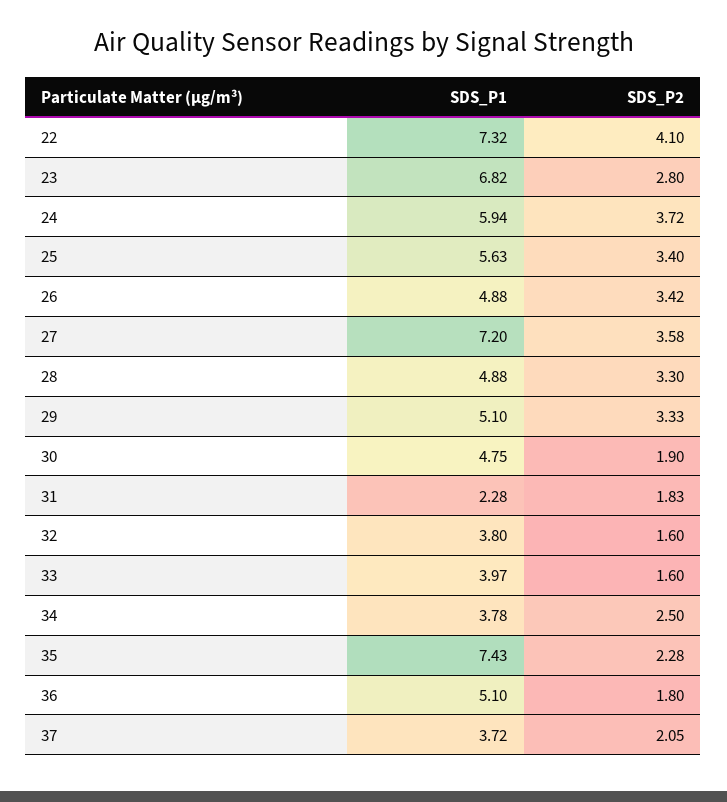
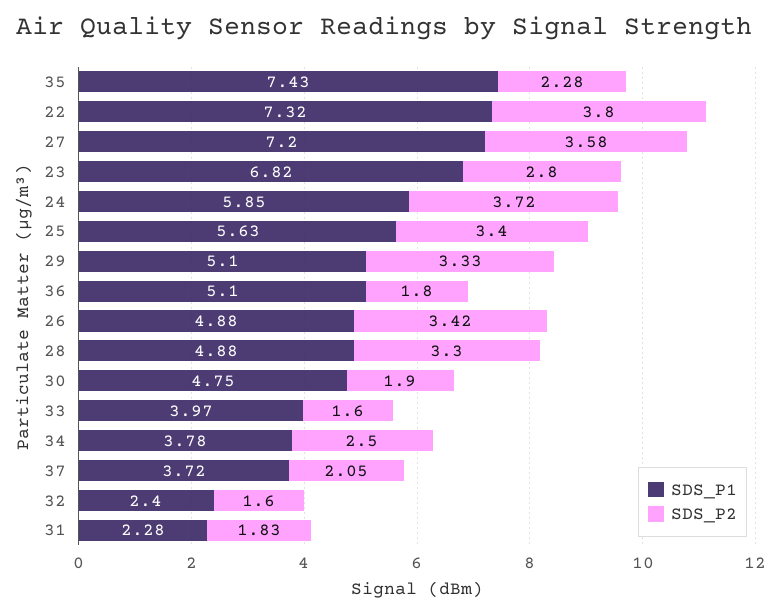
SDS_P2, 22: 4.1 -> 3.8
SDS_P1, 24: 5.94 -> 5.85
SDS_P1, 32: 3.8 -> 2.4

